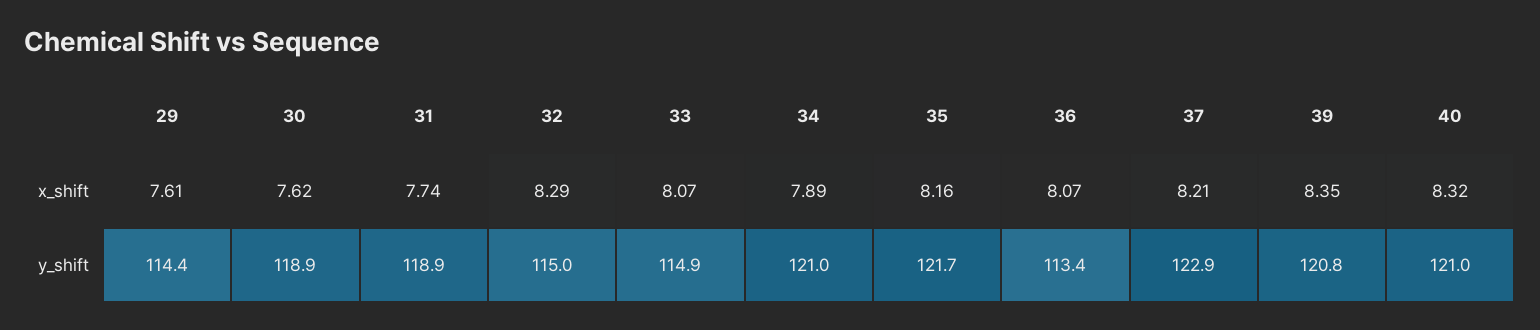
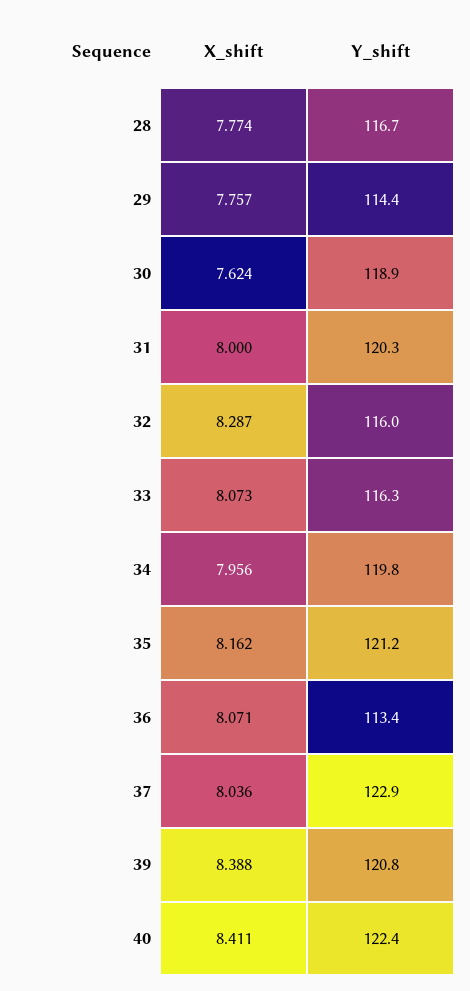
29, x_shift: 7.61 -> 7.757
31, x_shift: 7.74 -> 8
34, x_shift: 7.89 -> 7.956
37, x_shift: 8.21 -> 8.036
39, x_shift: 8.35 -> 8.388
40, x_shift: 8.32 -> 8.411
31, y_shift: 118.9 -> 120.3
32, y_shift: 115 -> 116
33, y_shift: 114.9 -> 116.3
34, y_shift: 121 -> 119.8
35, y_shift: 121.7 -> 121.2
40, y_shift: 121 -> 122.4
28, x_shift: none -> 7.774
28, y_shift: none -> 116.7

